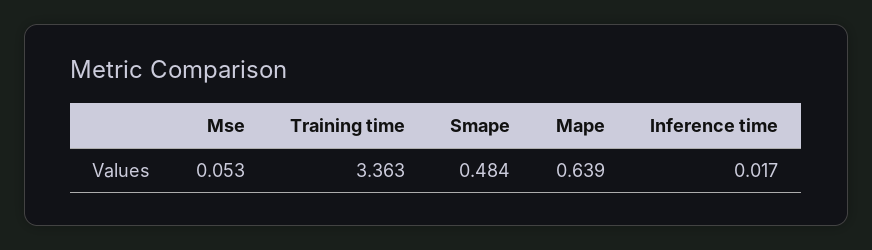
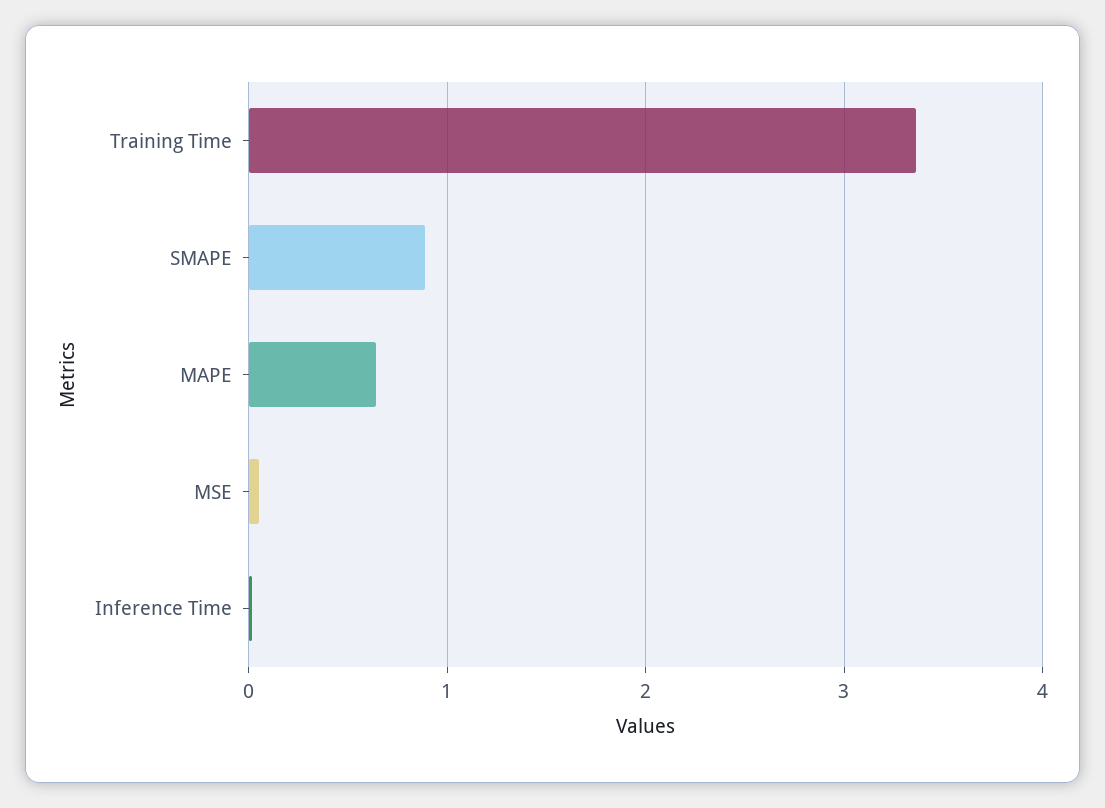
Smape: 0.484 -> 0.9

